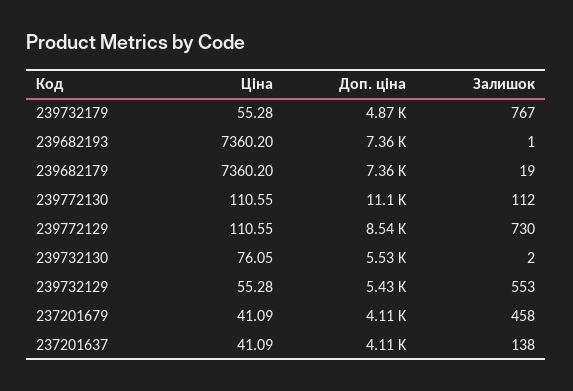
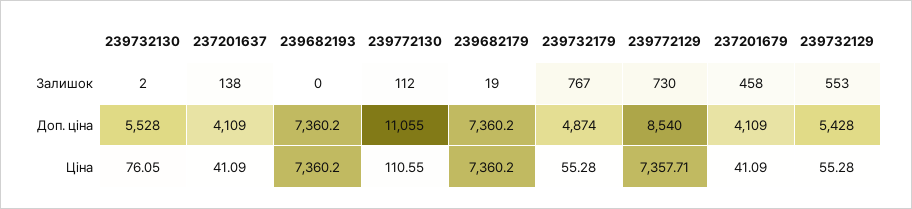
Залишок, 239682193: 1 -> 0
Ціна, 239772129: 110.55 -> 7357.71

